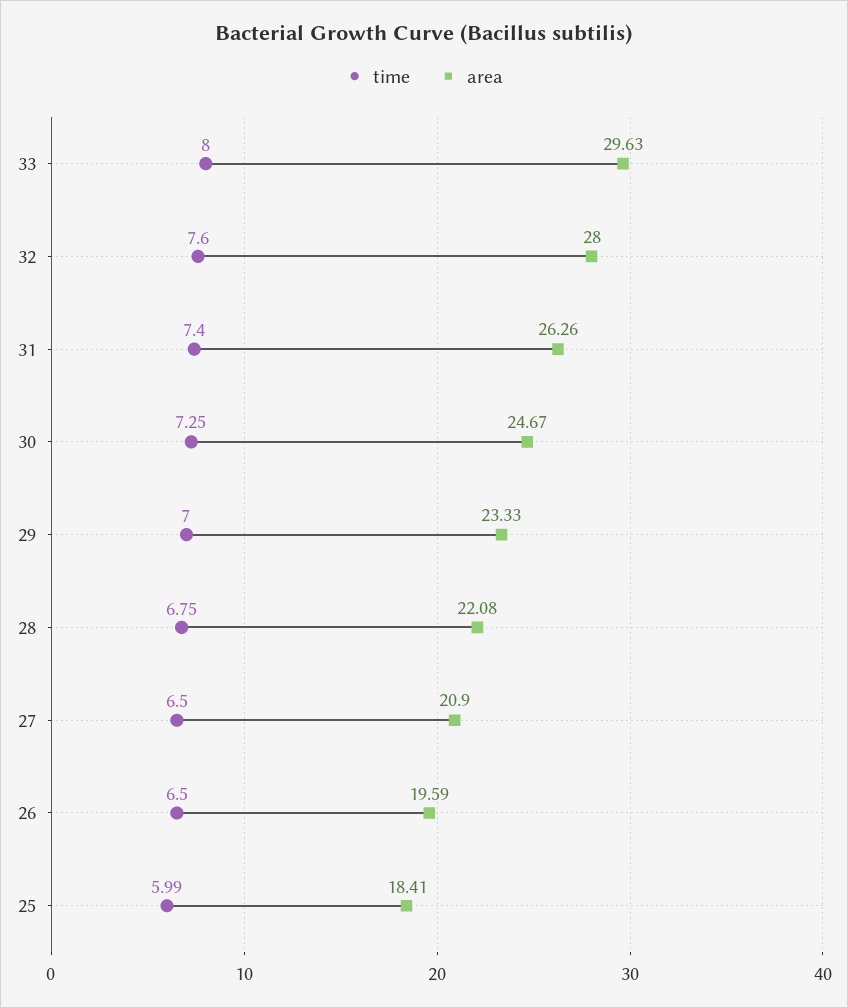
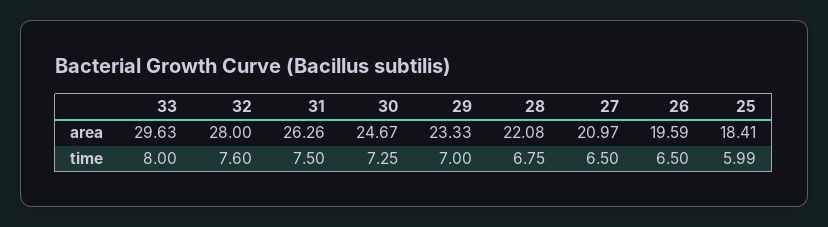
time, 31: 7.4 -> 7.5
area, 27: 20.9 -> 20.97

